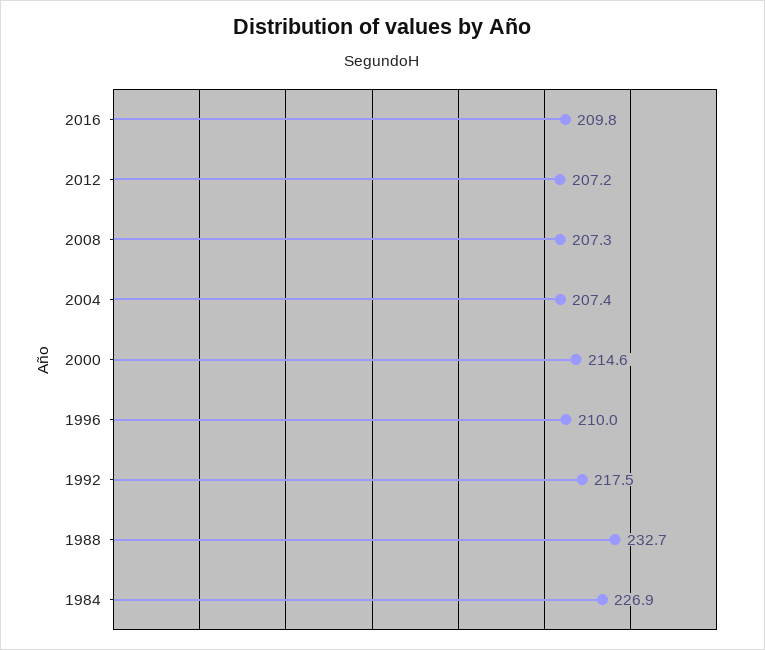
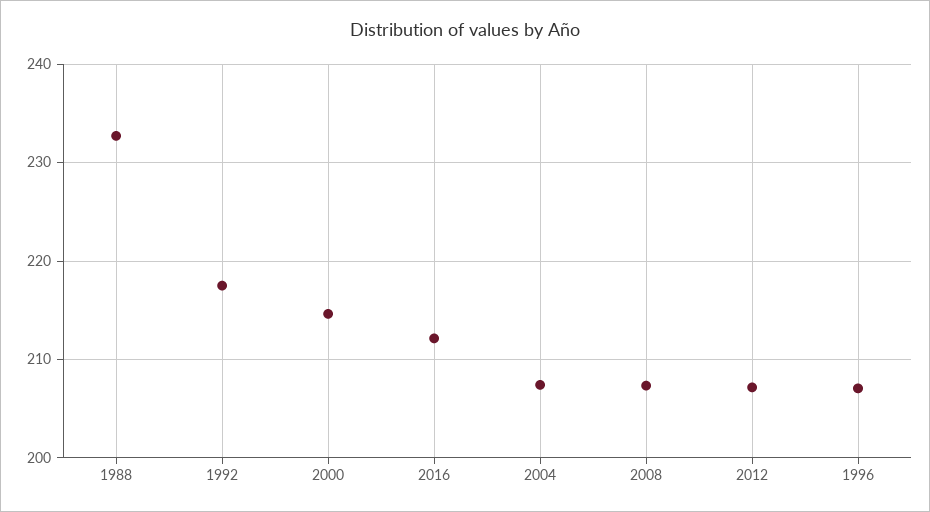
2016: 209.8 -> 212
1996: 210 -> 207
1984: 226.9 -> none

